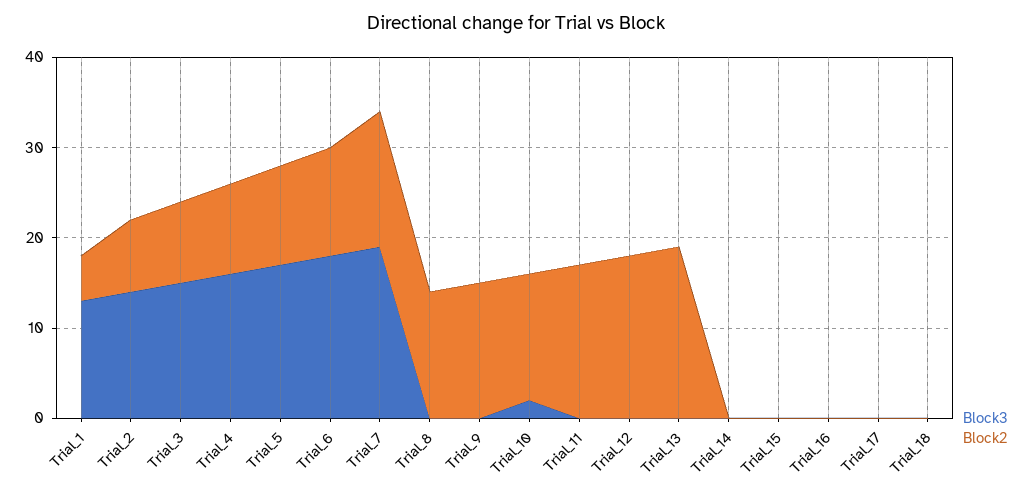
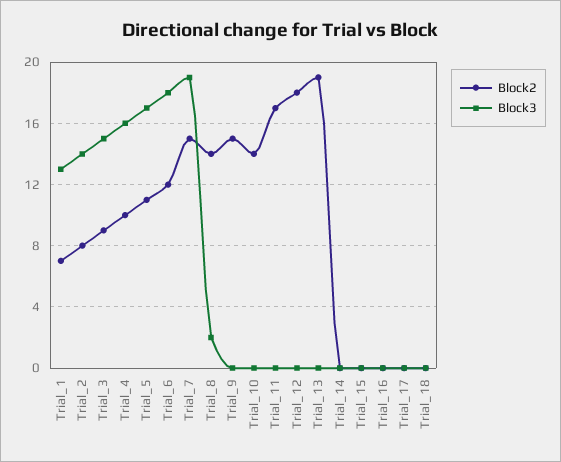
Block2, Trial_1: 5 -> 7
Block3, Trial_8: 0 -> 2
Block3, Trial_10: 2 -> 0

